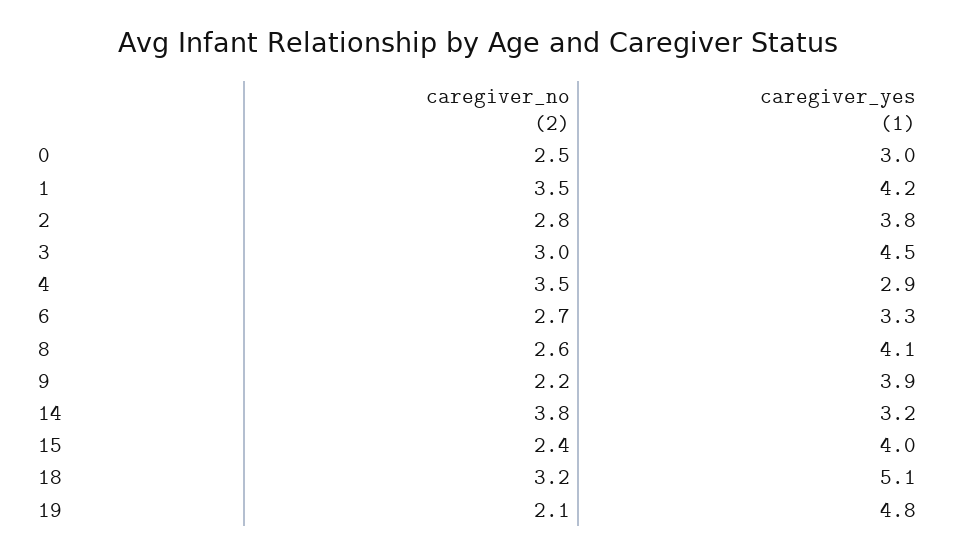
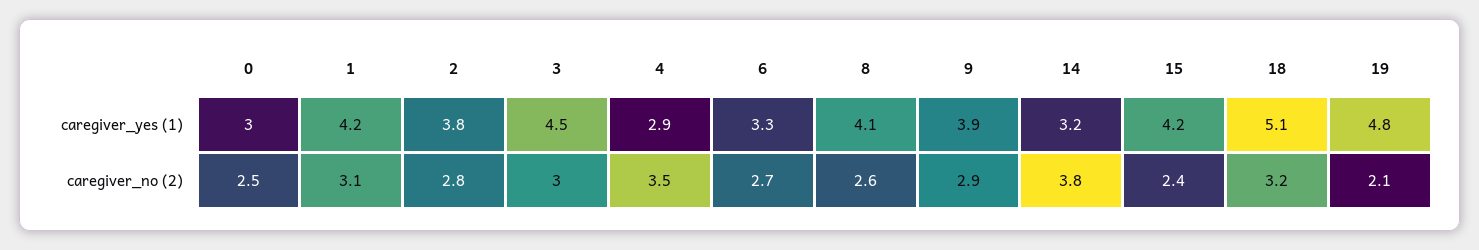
caregiver_no (2), 1: 3.5 -> 3.1
caregiver_no (2), 9: 2.2 -> 2.9
caregiver_yes (1), 15: 4 -> 4.2

